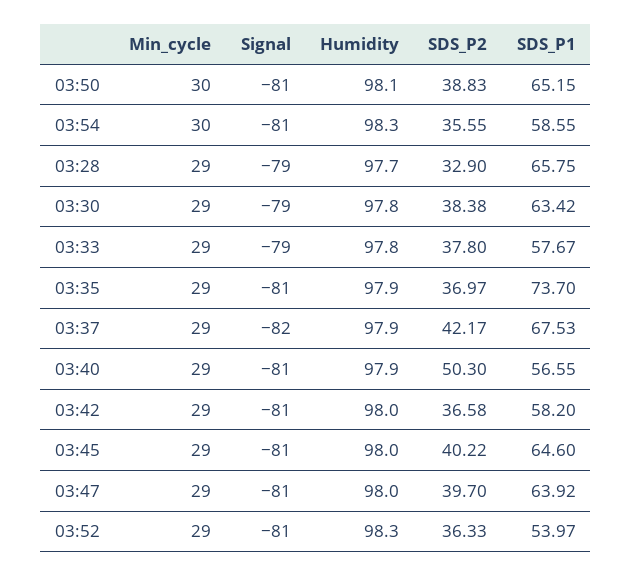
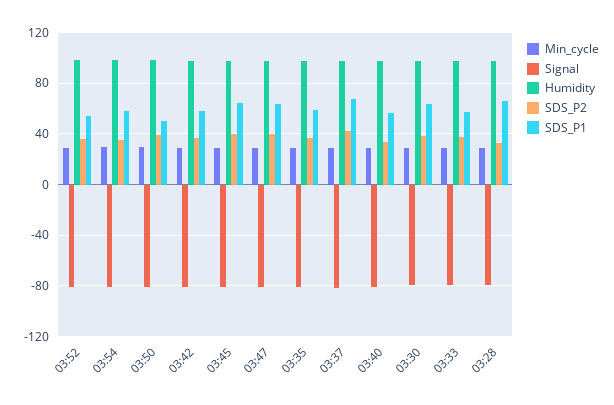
SDS_P1, 03:50: 65.15 -> 50
SDS_P1, 03:35: 73.7 -> 60
SDS_P2, 03:40: 50.3 -> 35

